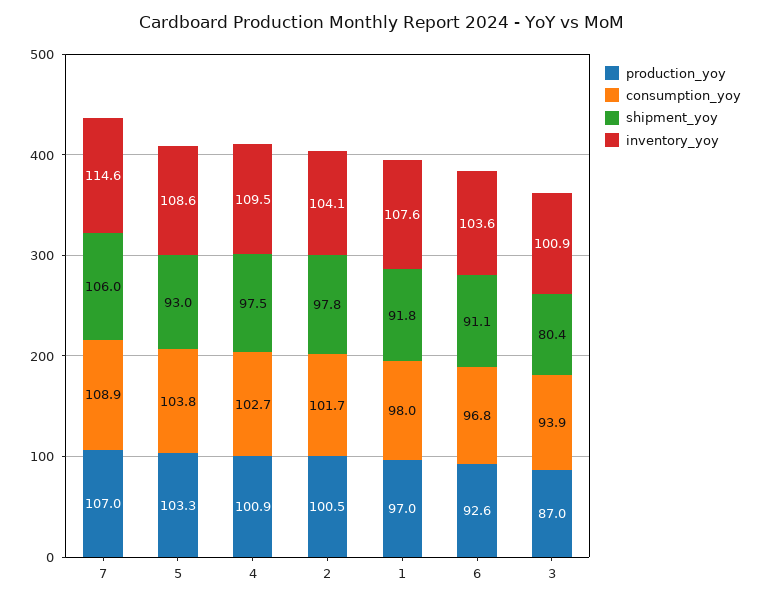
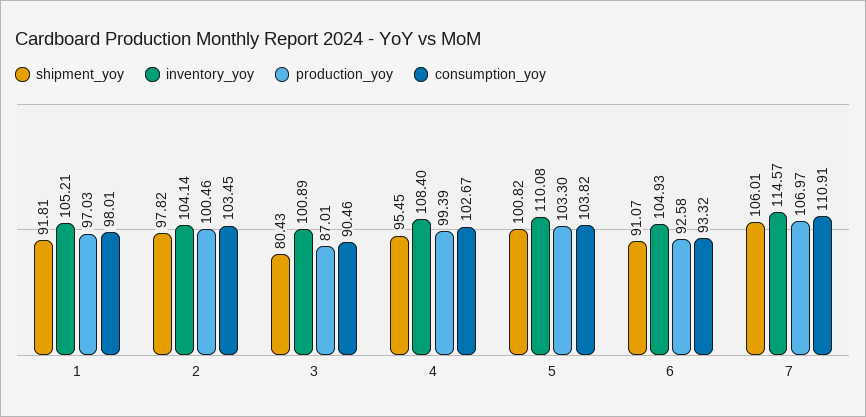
consumption_yoy, 7: 108.9 -> 110.91
shipment_yoy, 5: 93 -> 100.82
inventory_yoy, 5: 108.6 -> 110.08
production_yoy, 4: 100.9 -> 99.39
shipment_yoy, 4: 97.5 -> 95.45
inventory_yoy, 4: 109.5 -> 108.4
consumption_yoy, 2: 101.7 -> 103.45
inventory_yoy, 1: 107.6 -> 105.21
consumption_yoy, 6: 96.8 -> 93.32
inventory_yoy, 6: 103.6 -> 104.93
consumption_yoy, 3: 93.9 -> 90.46

